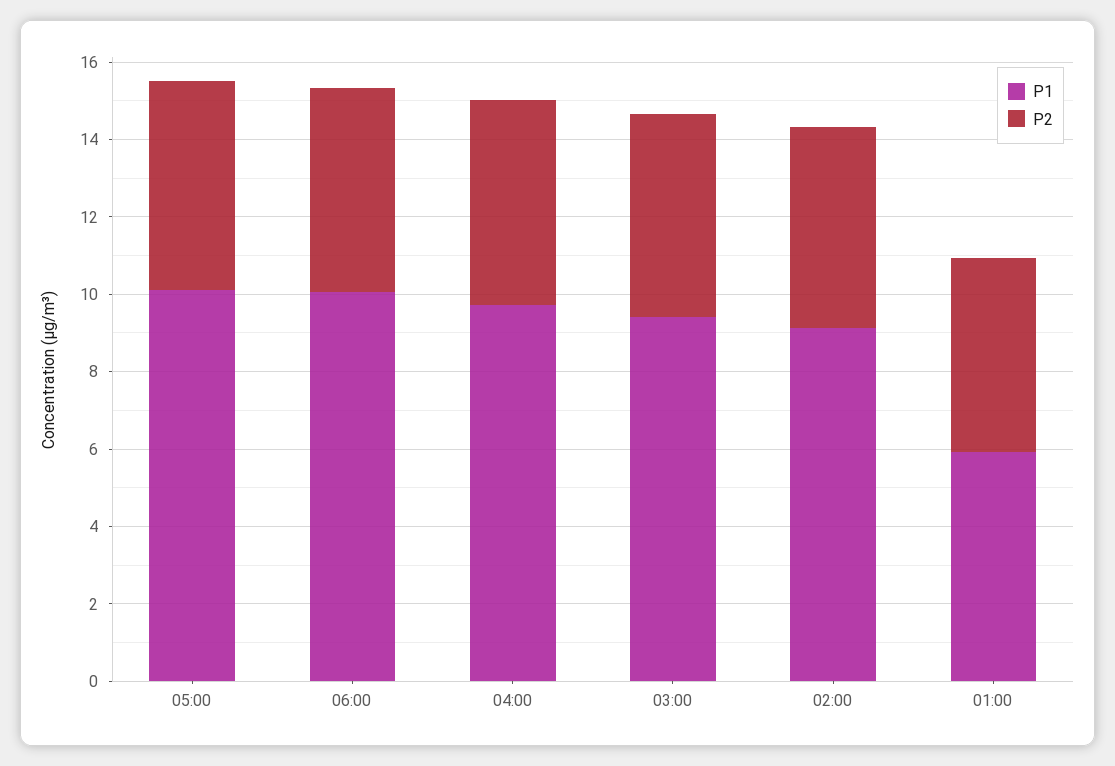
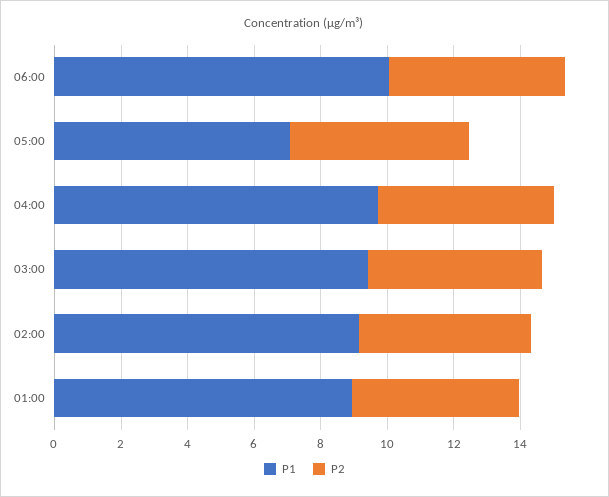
P1, 05:00: 10 -> 7
P1, 01:00: 6 -> 9

